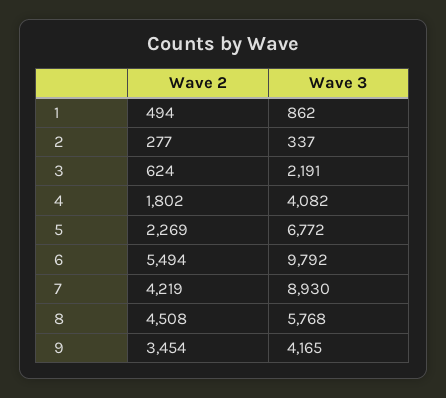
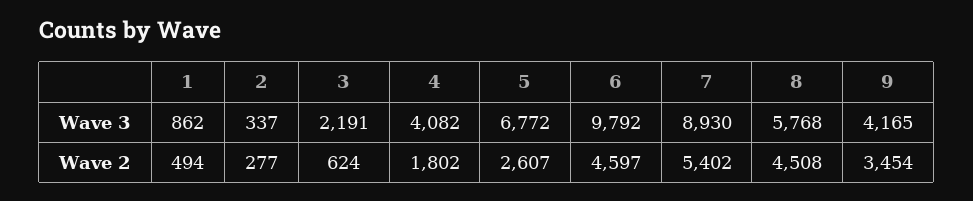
Wave 2, 5: 2269 -> 2607
Wave 2, 6: 5494 -> 4597
Wave 2, 7: 4219 -> 5402

